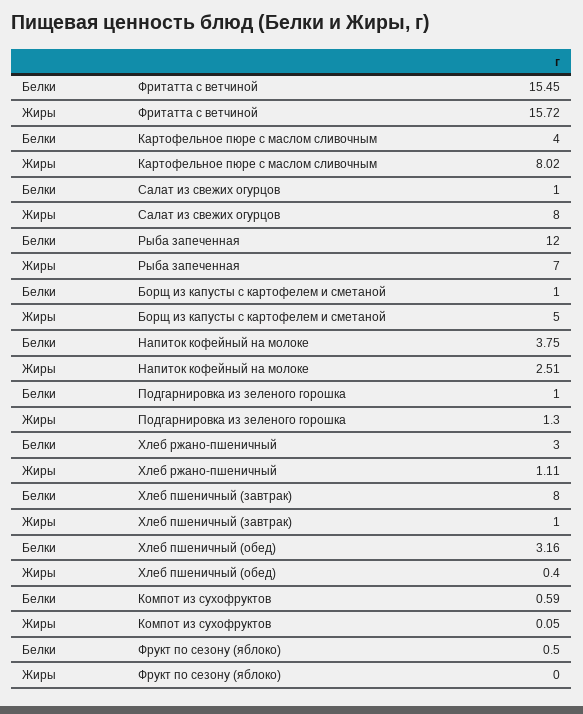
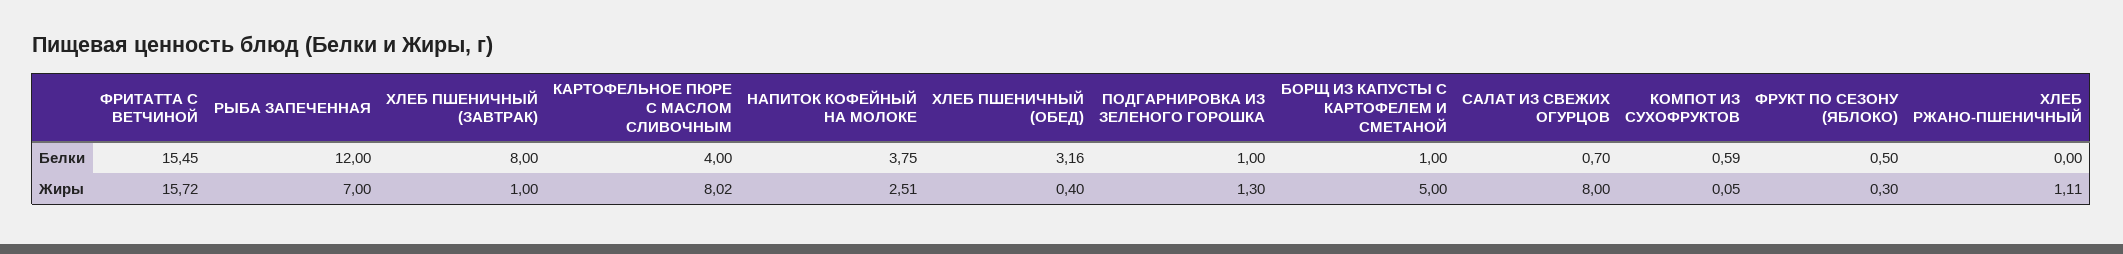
Белки, Салат из свежих огурцов: 1 -> 0.7
Белки, Хлеб ржано-пшеничный: 3 -> 0
Жиры, Фрукт по сезону (яблоко): 0 -> 0.3

